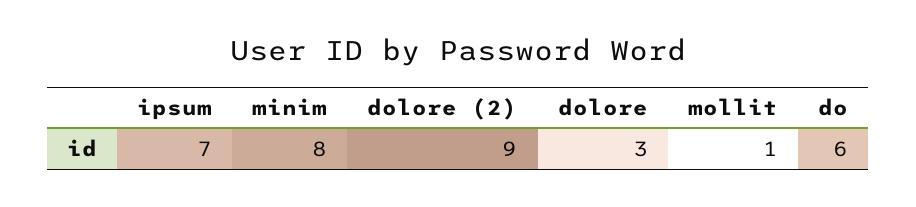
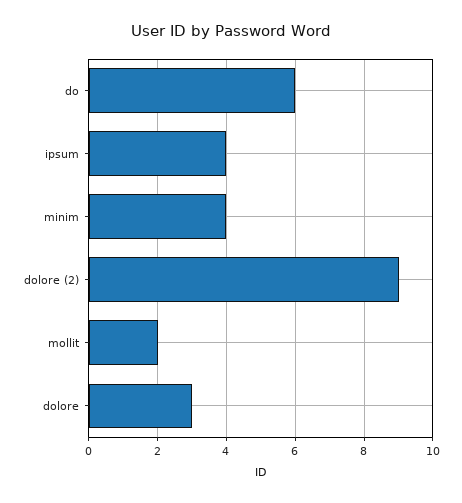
ipsum: 7 -> 4
minim: 8 -> 4
mollit: 1 -> 2

